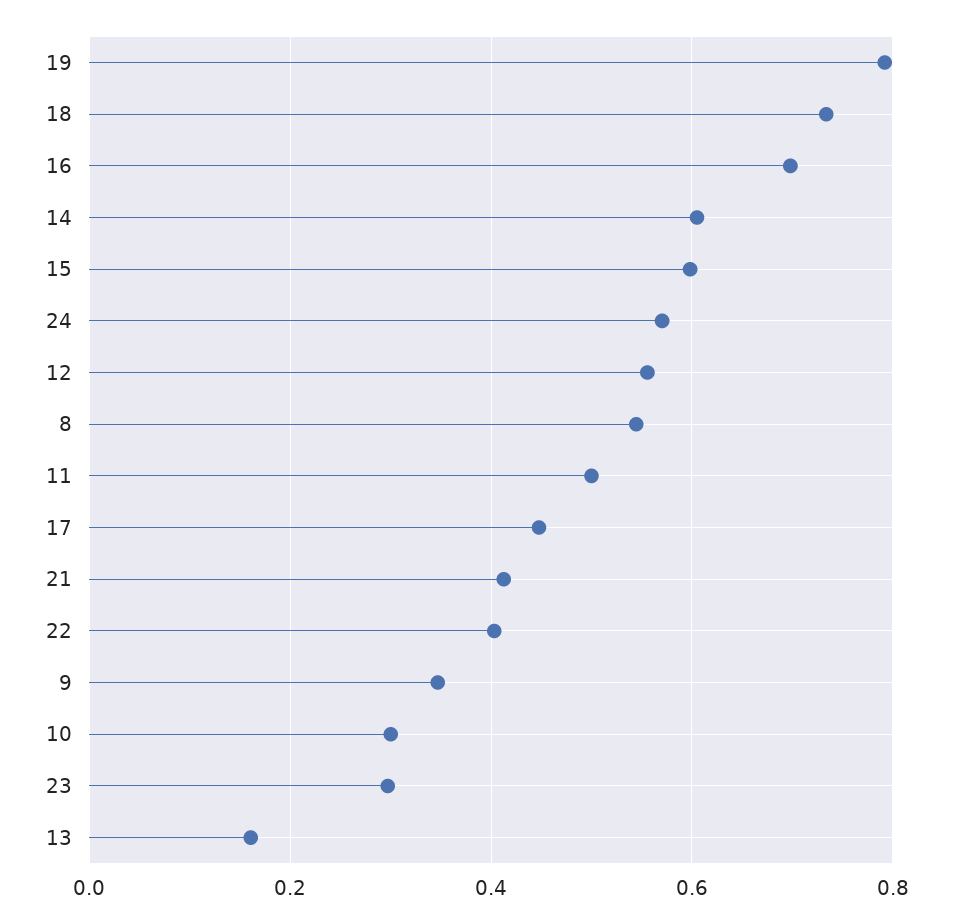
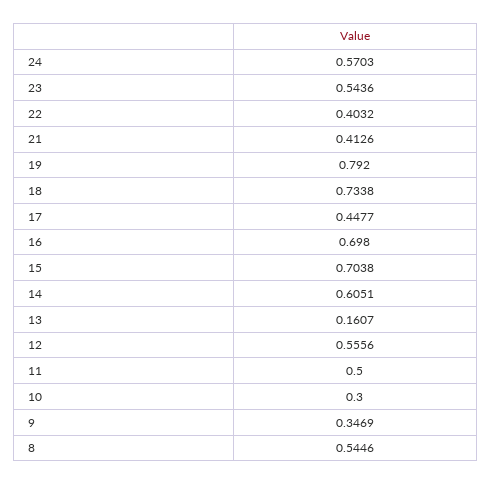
15: 0.6 -> 0.7038
23: 0.3 -> 0.5436

